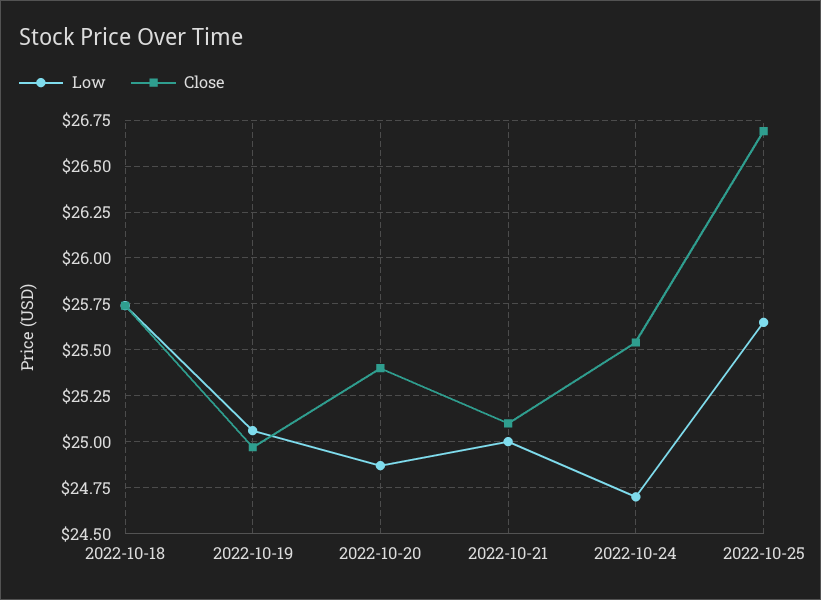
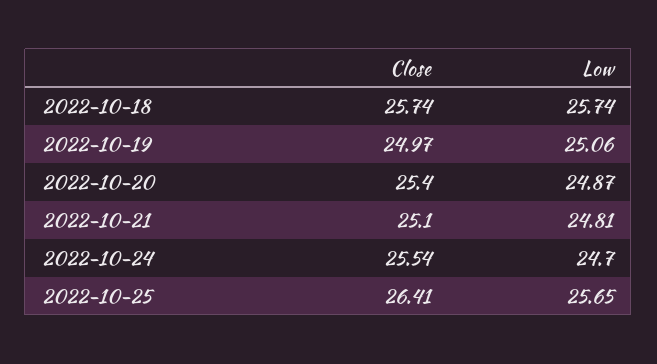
Low, 2022-10-21: 25 -> 24.81
Close, 2022-10-25: 26.7 -> 26.41

